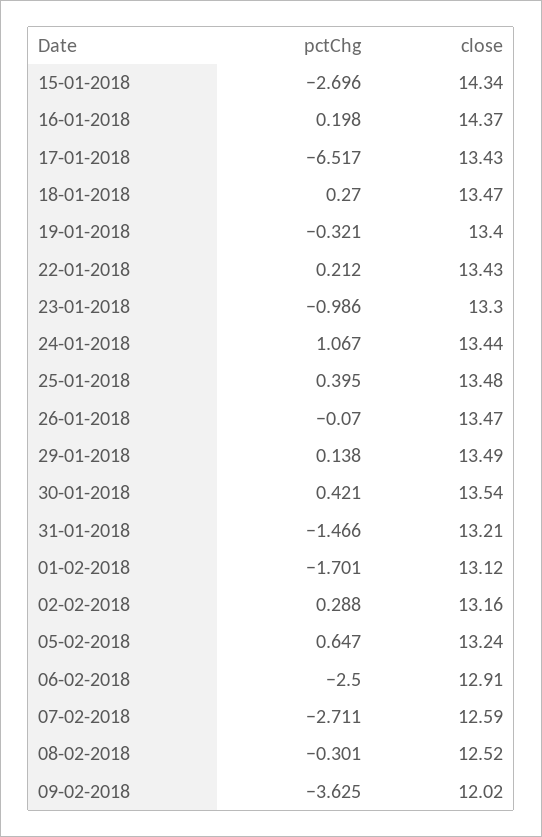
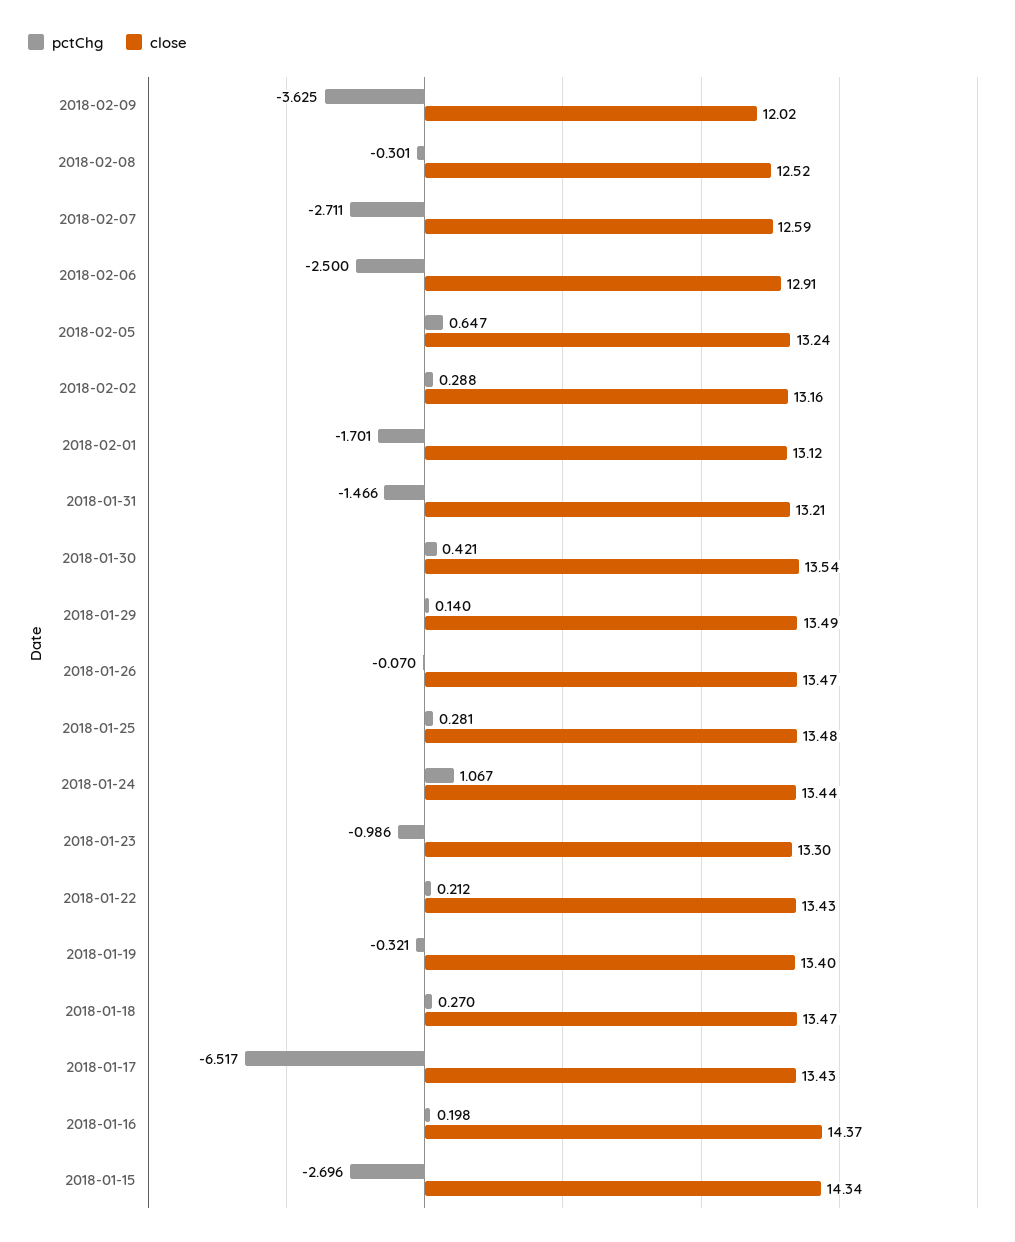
pctChg, 25-01-2018: 0.395 -> 0.281
pctChg, 29-01-2018: 0.138 -> 0.14

